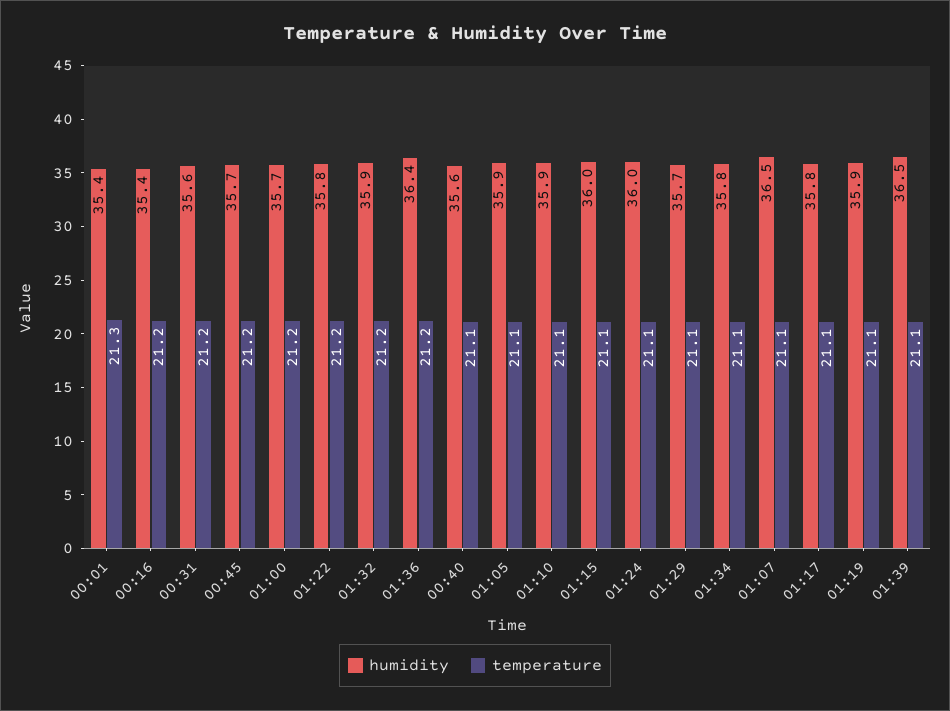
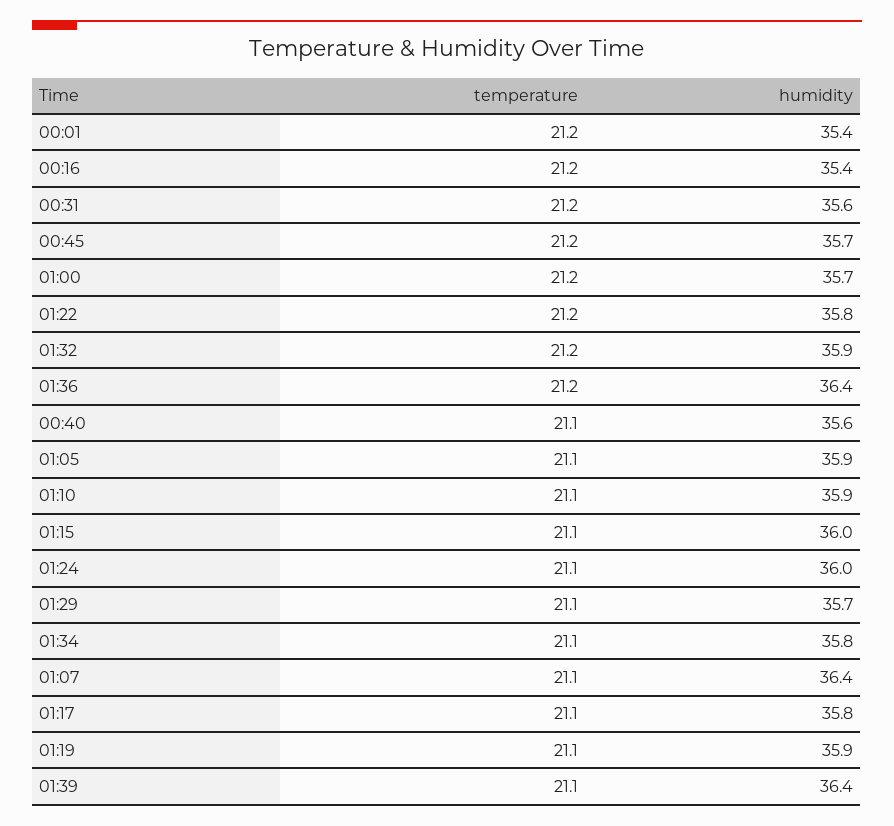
temperature, 00:01: 21.3 -> 21.2
humidity, 01:07: 36.5 -> 36.4
humidity, 01:39: 36.5 -> 36.4

